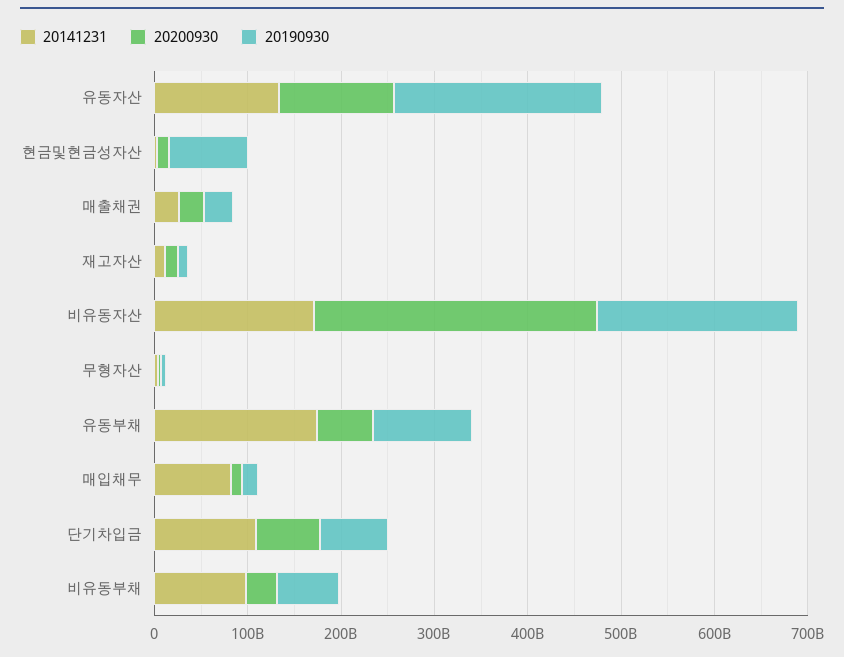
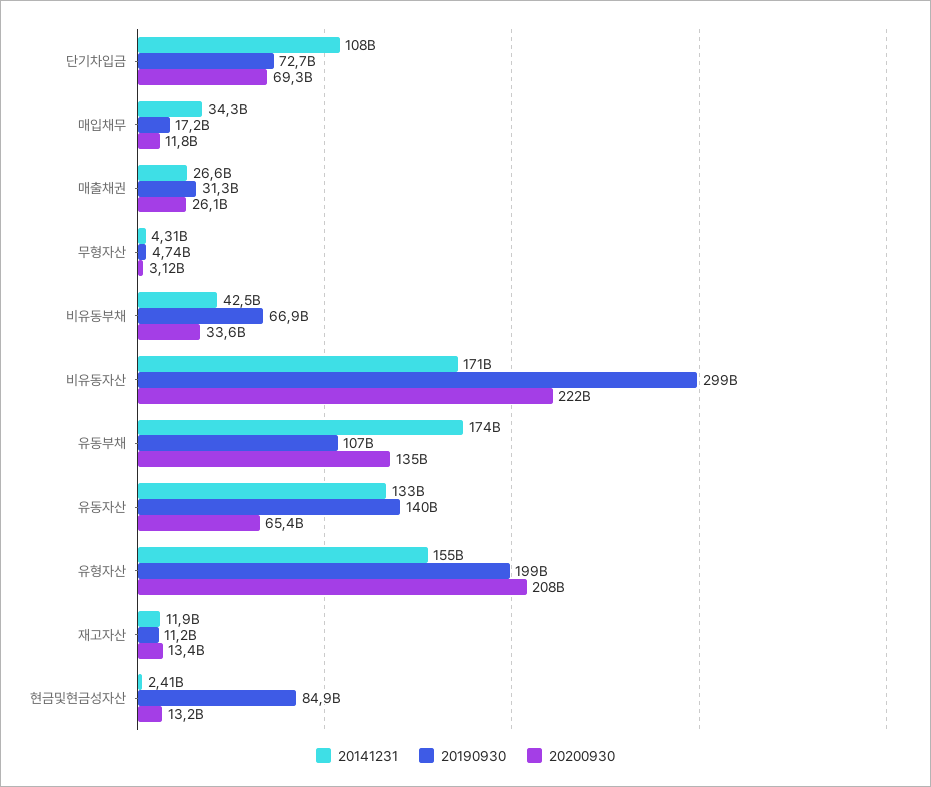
20200930, 유동자산: 120000000000 -> 65400000000
20190930, 유동자산: 220000000000 -> 140000000000
20200930, 비유동자산: 300000000000 -> 222000000000
20190930, 비유동자산: 220000000000 -> 299000000000
20200930, 유동부채: 60000000000 -> 135000000000
20141231, 매입채무: 80000000000 -> 34300000000
20141231, 비유동부채: 100000000000 -> 42500000000
20141231, 유형자산: none -> 155000000000
20190930, 유형자산: none -> 199000000000
20200930, 유형자산: none -> 208000000000

